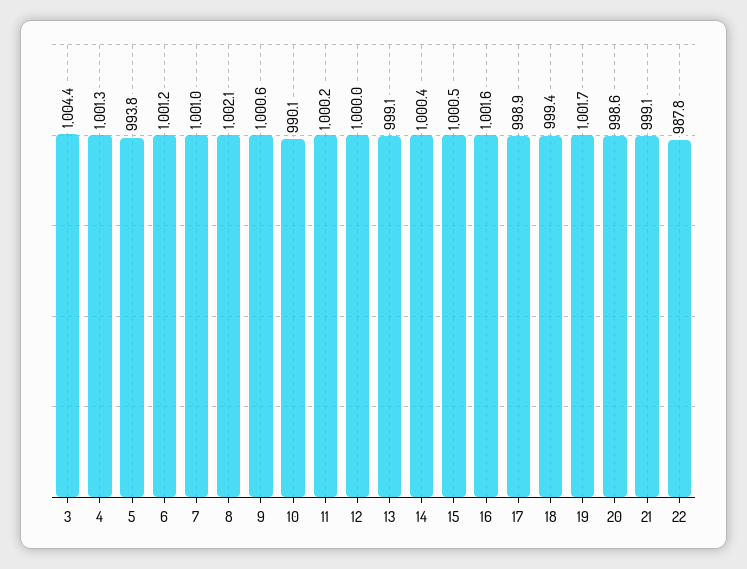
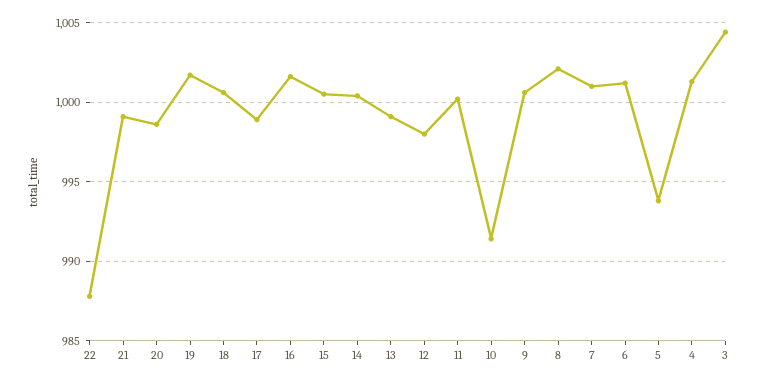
10: 990.1 -> 991.5
12: 1000 -> 998
18: 999.4 -> 1000.5

